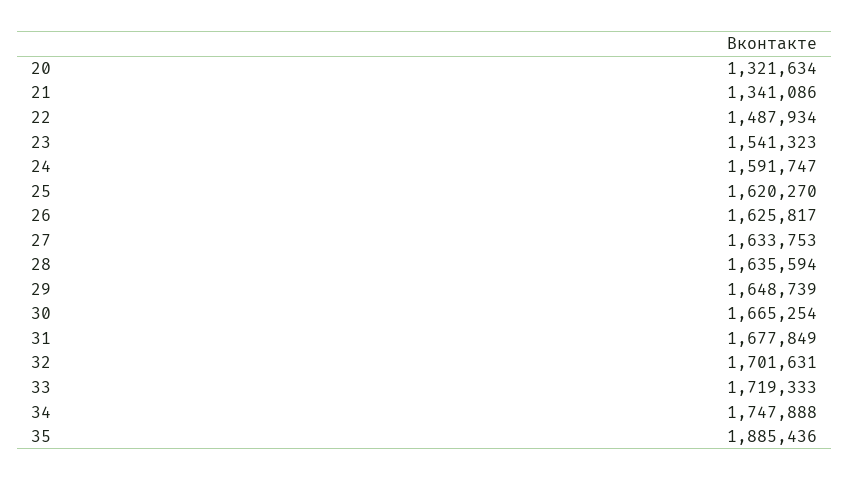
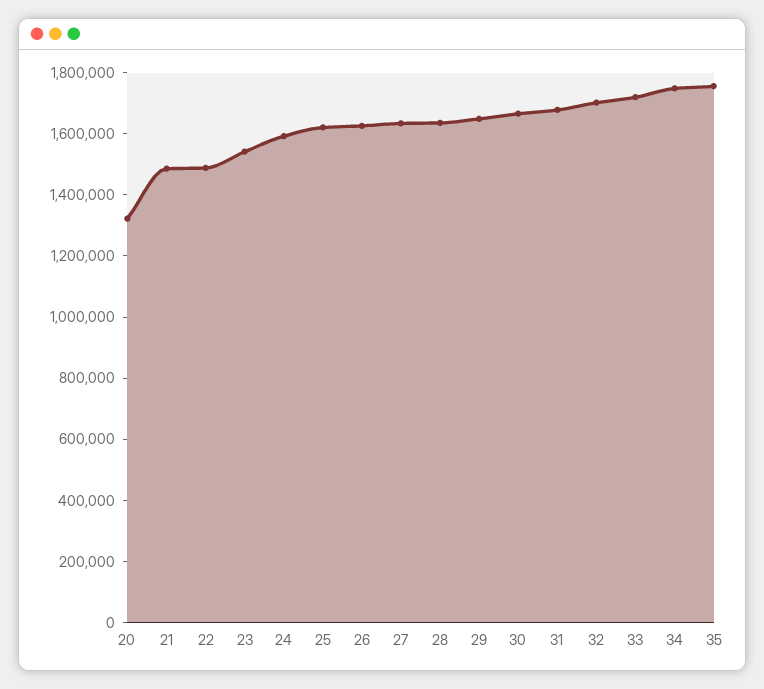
21: 1341086 -> 1500000
35: 1885436 -> 1750000

